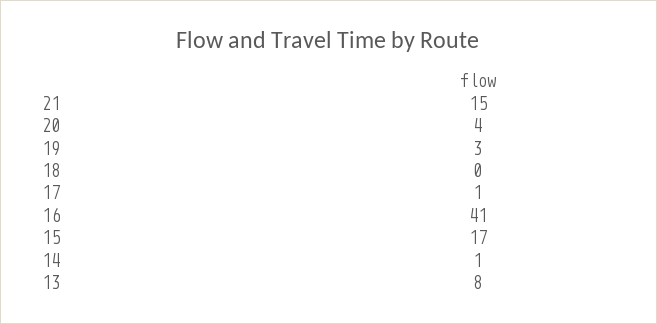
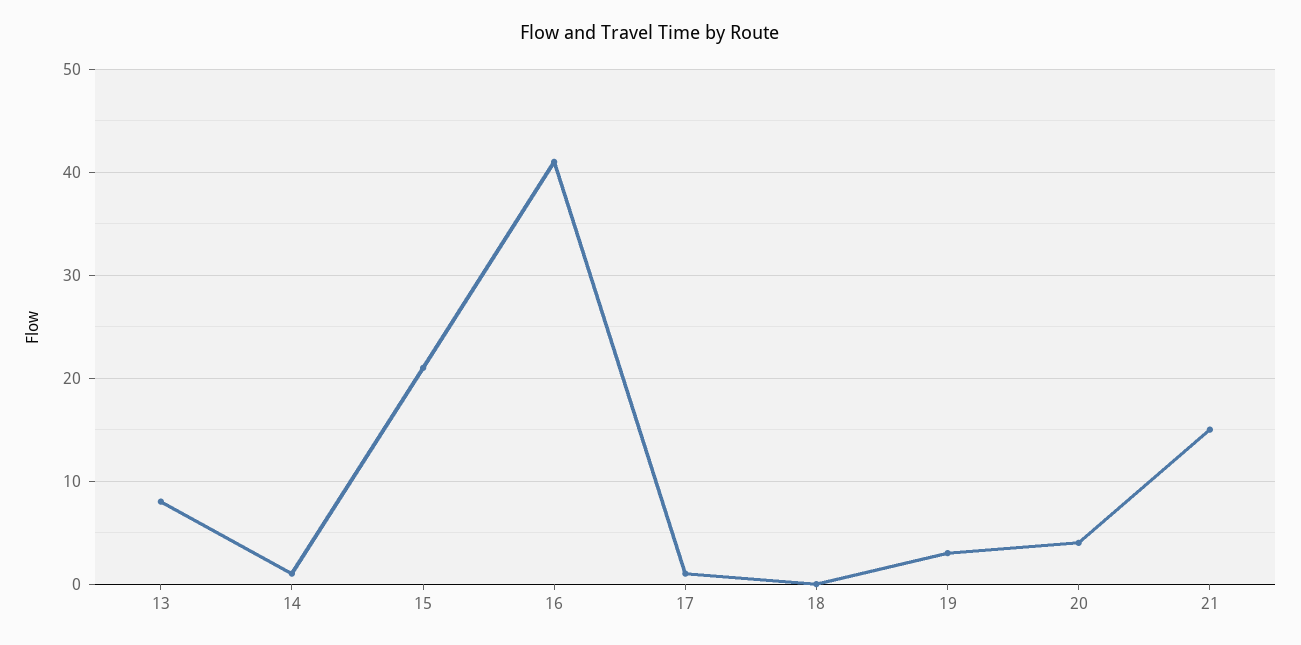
15: 17 -> 21

